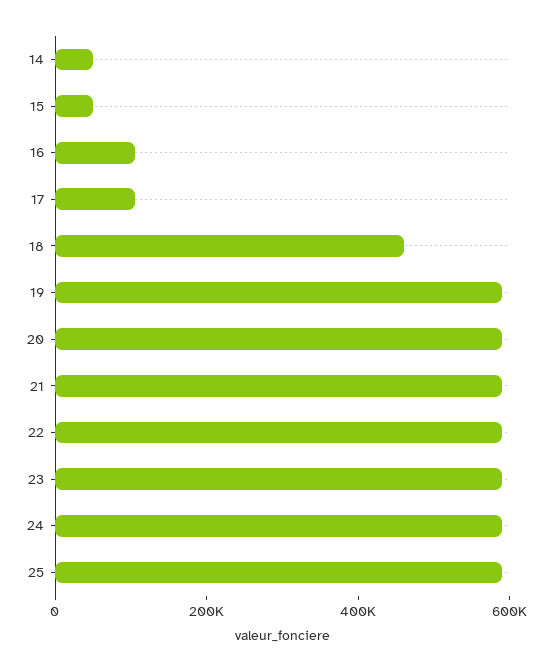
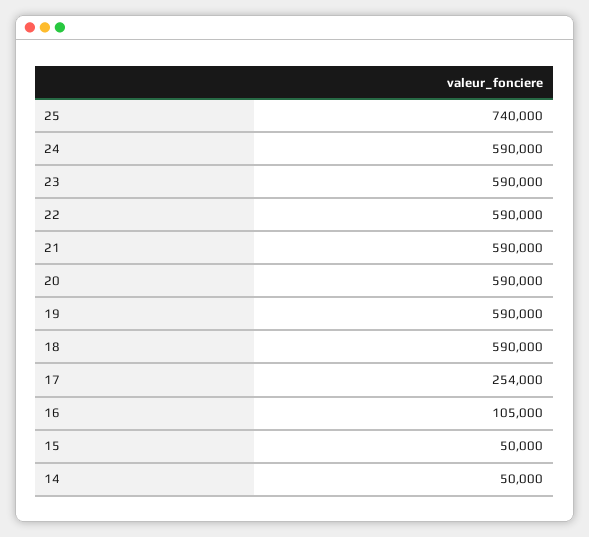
17: 100000 -> 254000
18: 450000 -> 590000
25: 600000 -> 740000

